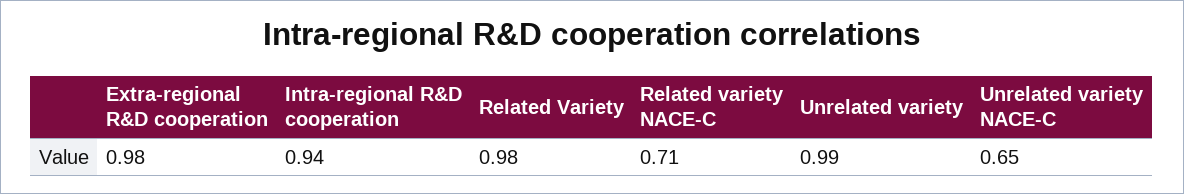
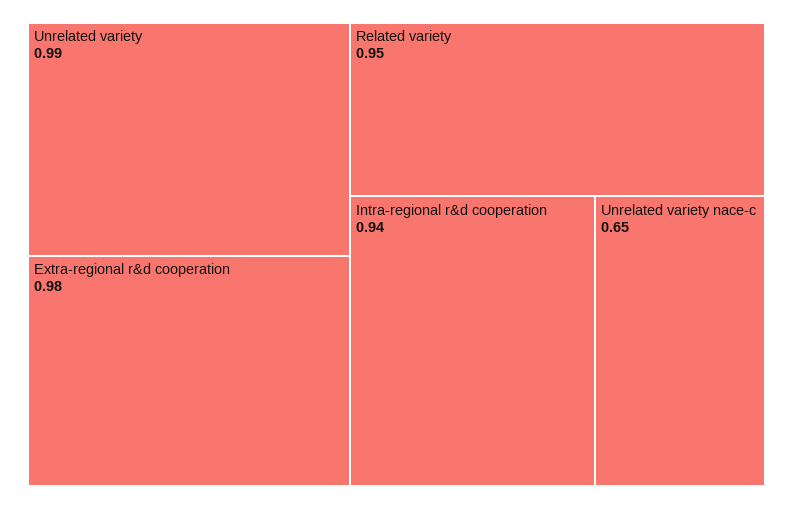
Related Variety: 0.98 -> 0.95
Related variety NACE-C: 0.71 -> none

